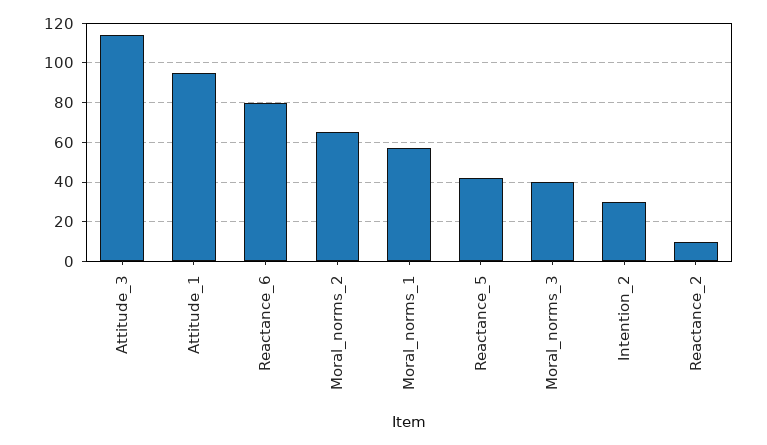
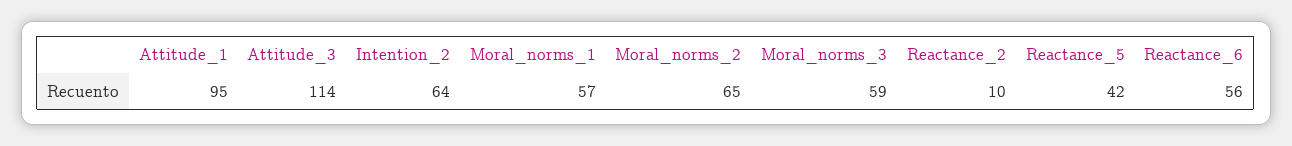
Reactance_6: 80 -> 56
Moral_norms_3: 40 -> 59
Intention_2: 30 -> 64

